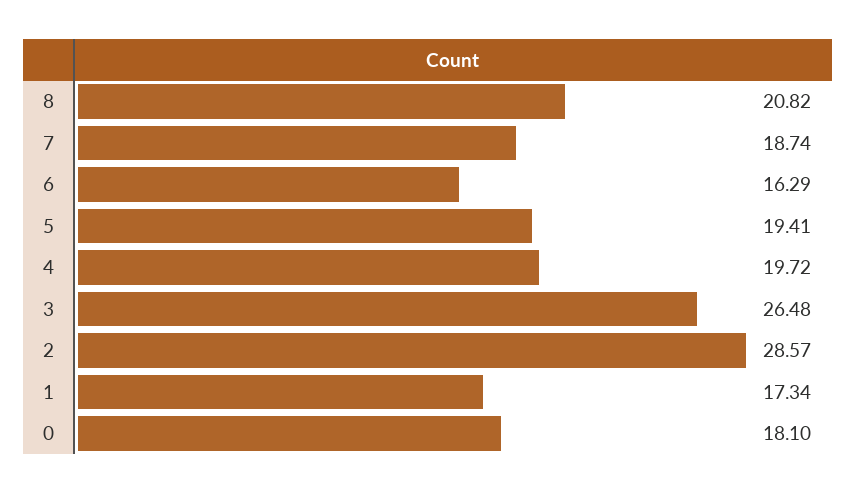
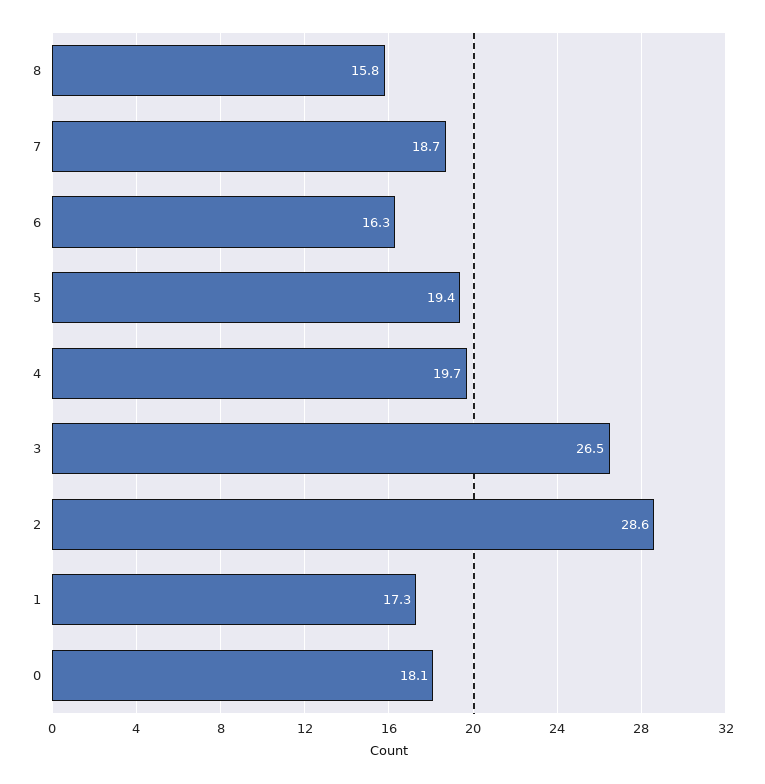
8: 20.82 -> 15.8

